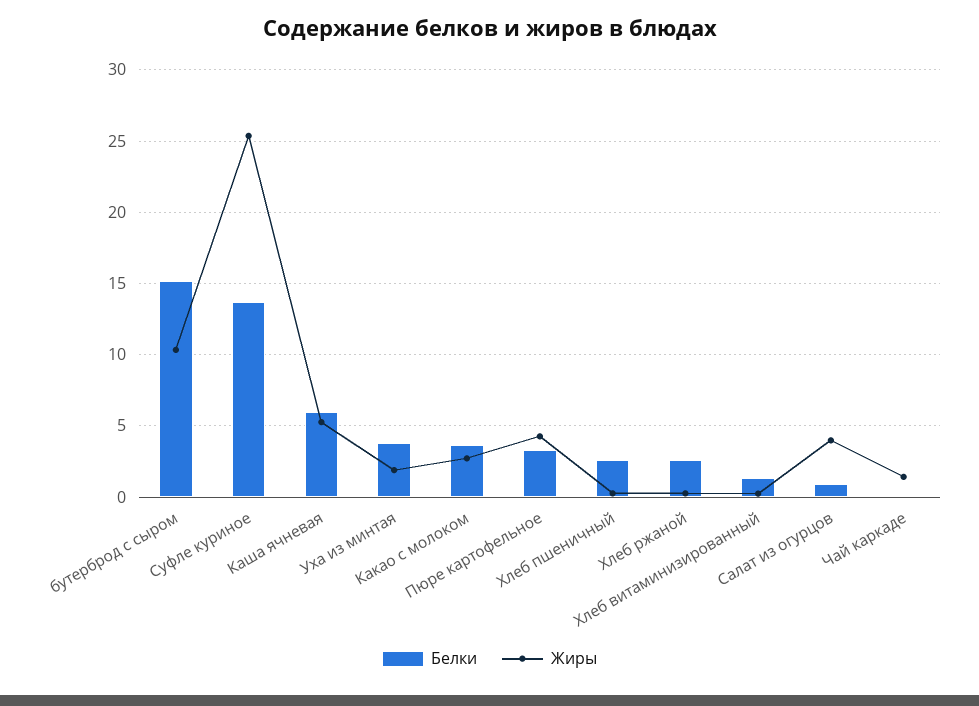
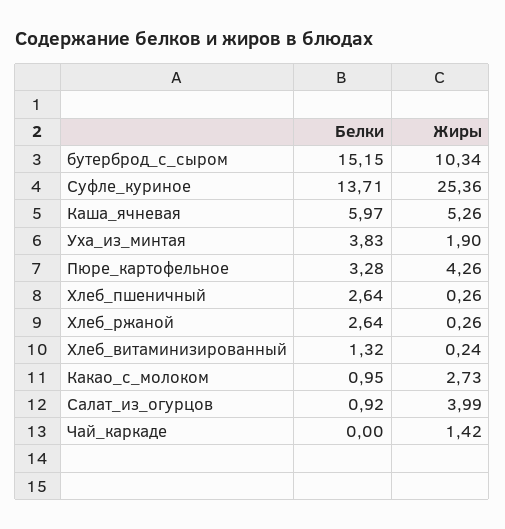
Белки, Какао с молоком: 3.5 -> 0.95

